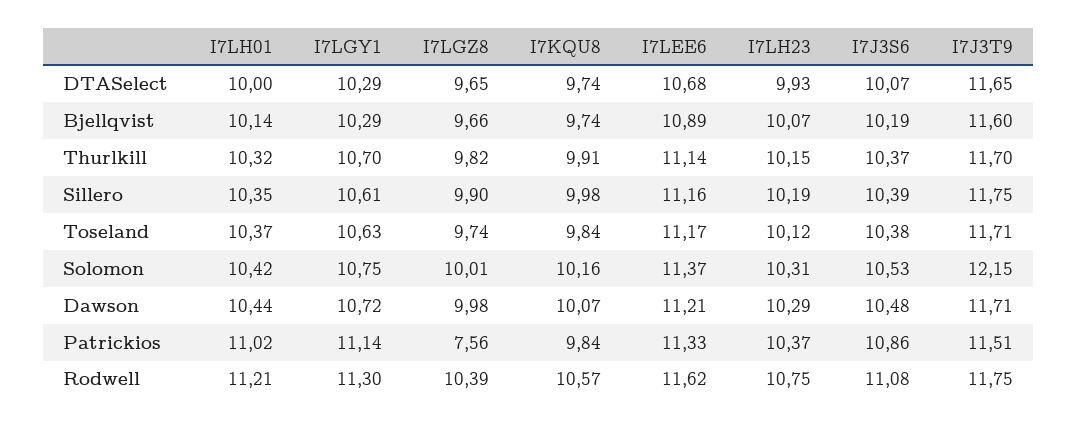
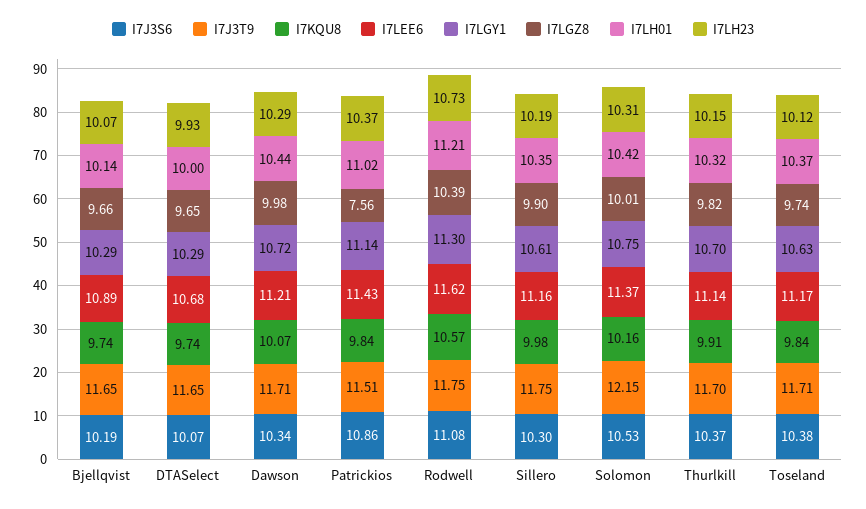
I7J3T9, Bjellqvist: 11.6 -> 11.65
I7J3S6, Sillero: 10.39 -> 10.3
I7J3S6, Dawson: 10.48 -> 10.34
I7LEE6, Patrickios: 11.33 -> 11.43
I7LH23, Rodwell: 10.75 -> 10.73

